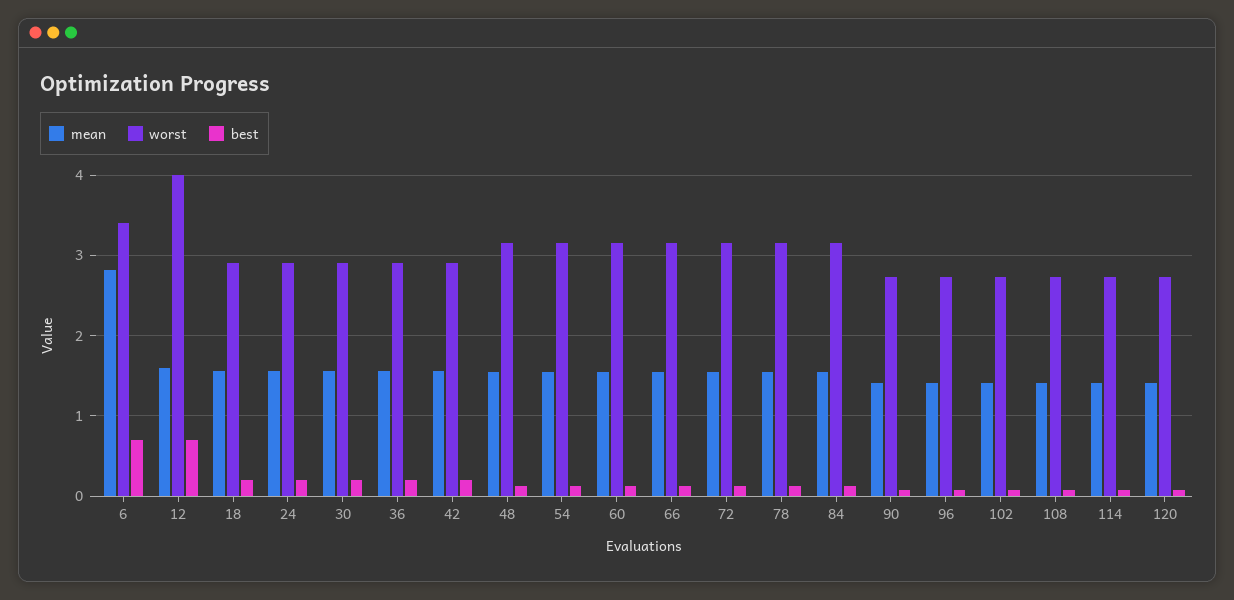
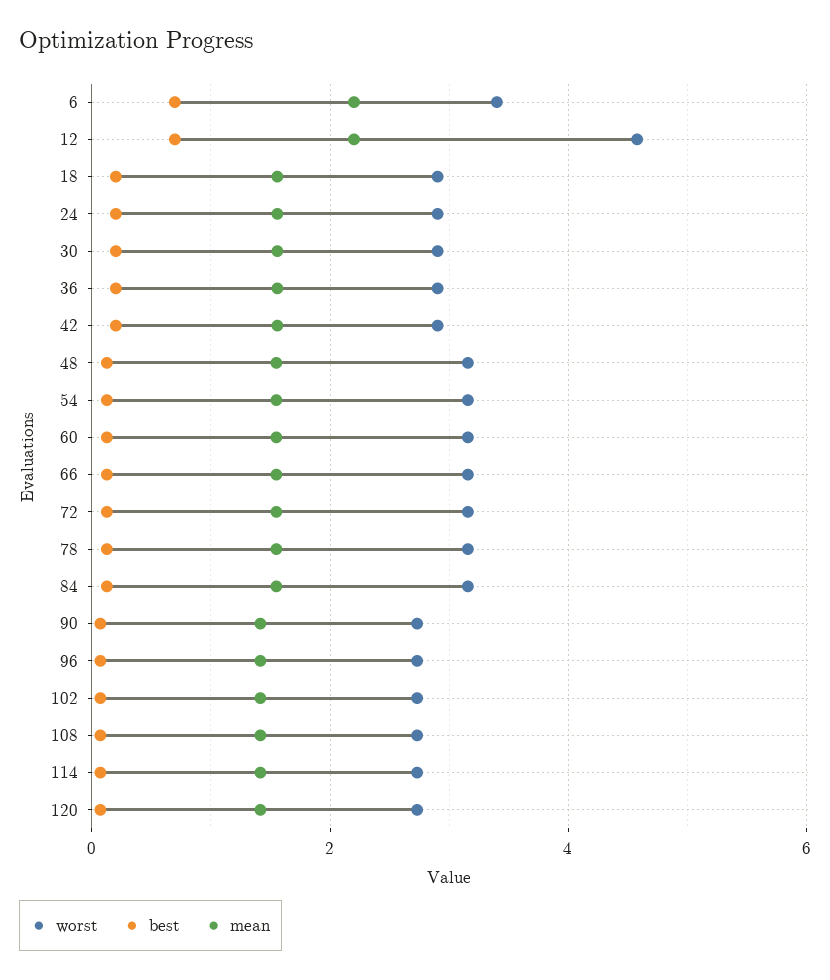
mean, 6: 2.8 -> 2.2
mean, 12: 1.6 -> 2.2
worst, 12: 4 -> 4.6

